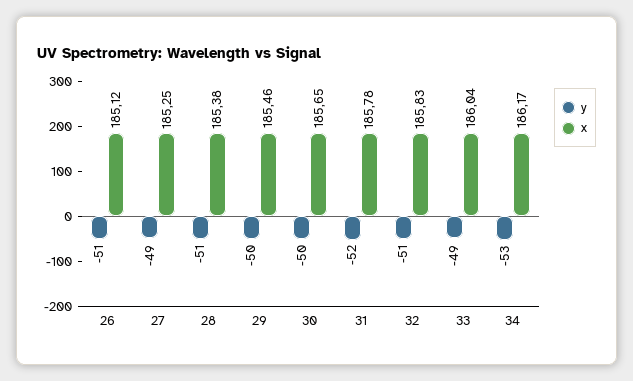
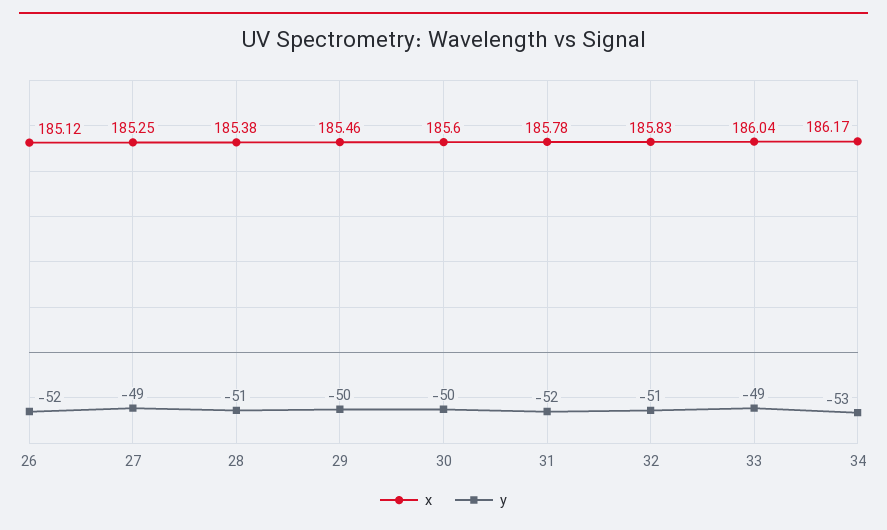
y, 26: -51 -> -52
x, 30: 185.65 -> 185.6

